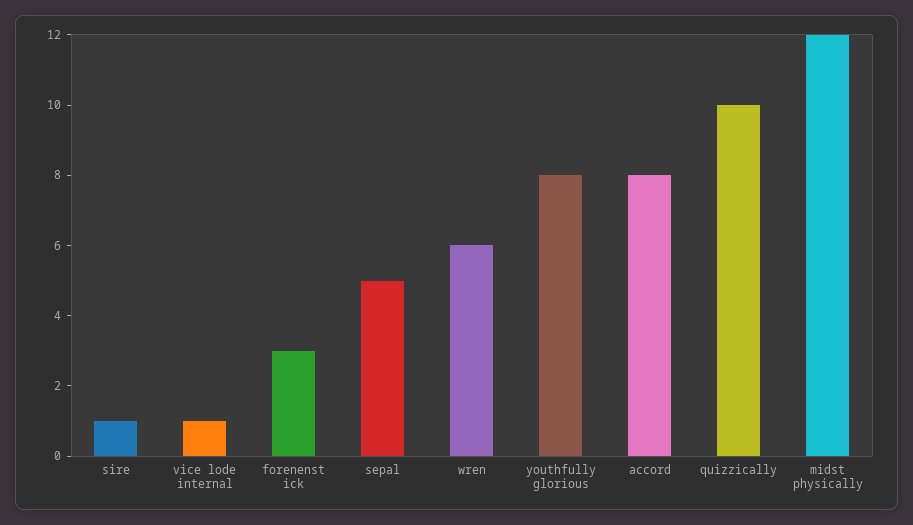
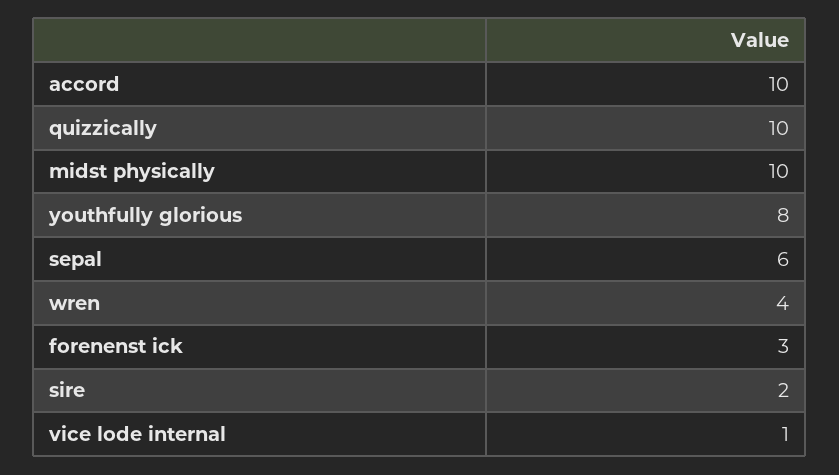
sire: 1 -> 2
sepal: 5 -> 6
wren: 6 -> 4
accord: 8 -> 10
midst physically: 12 -> 10

